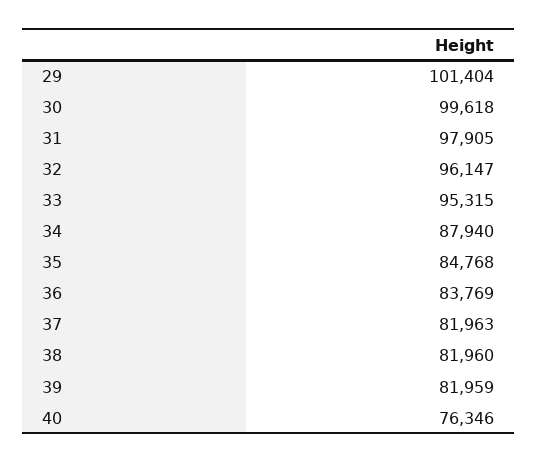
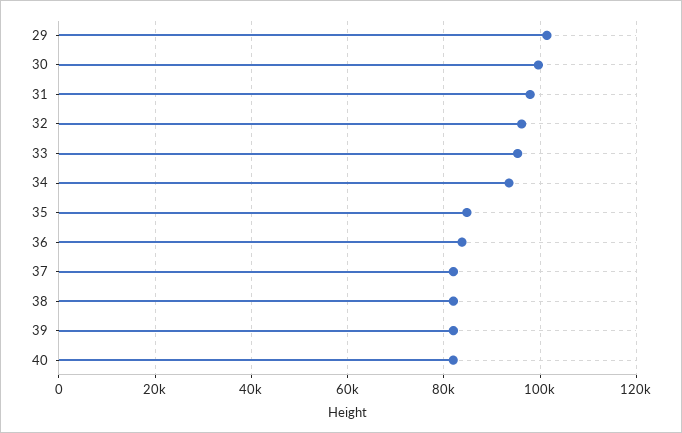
34: 87940 -> 94000
40: 76346 -> 82000

